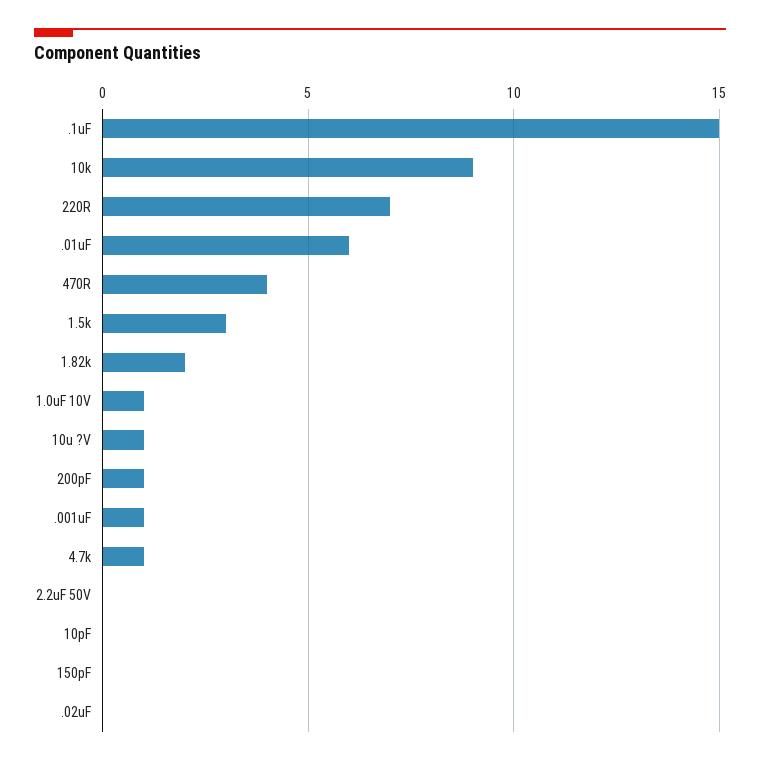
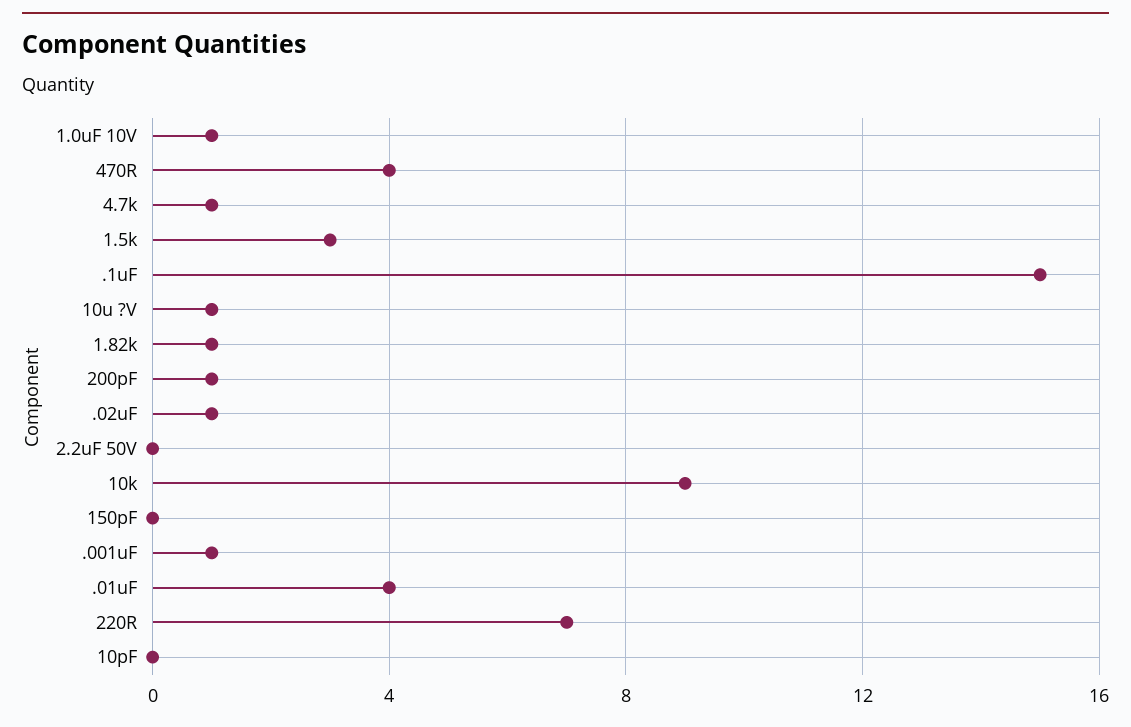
.01uF: 6 -> 4
1.82k: 2 -> 1
.02uF: 0 -> 1

